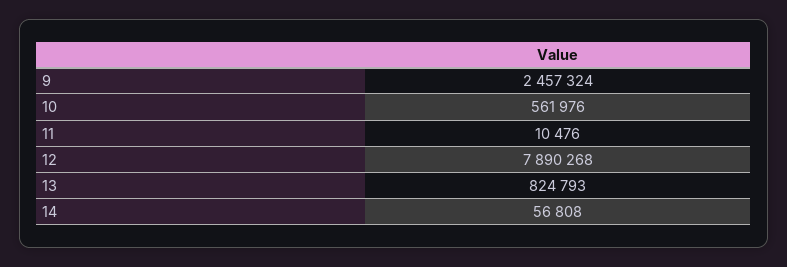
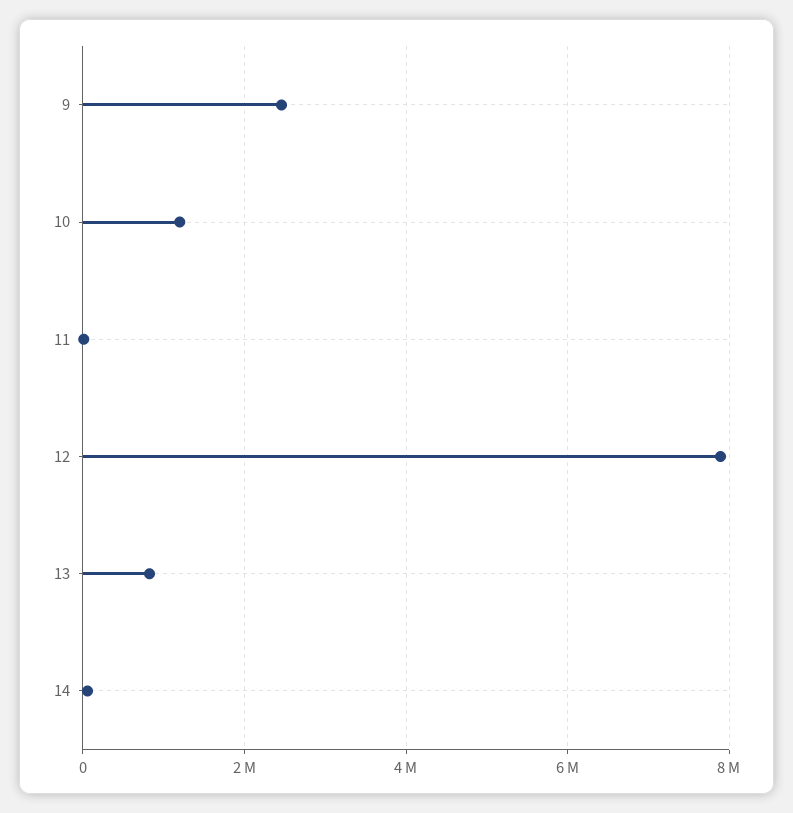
10: 561976 -> 1200000

